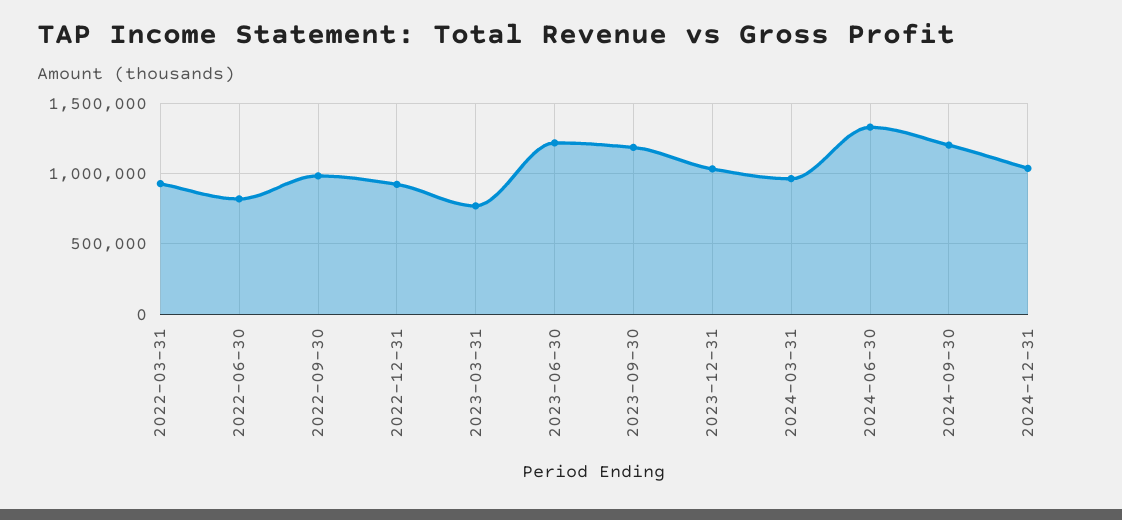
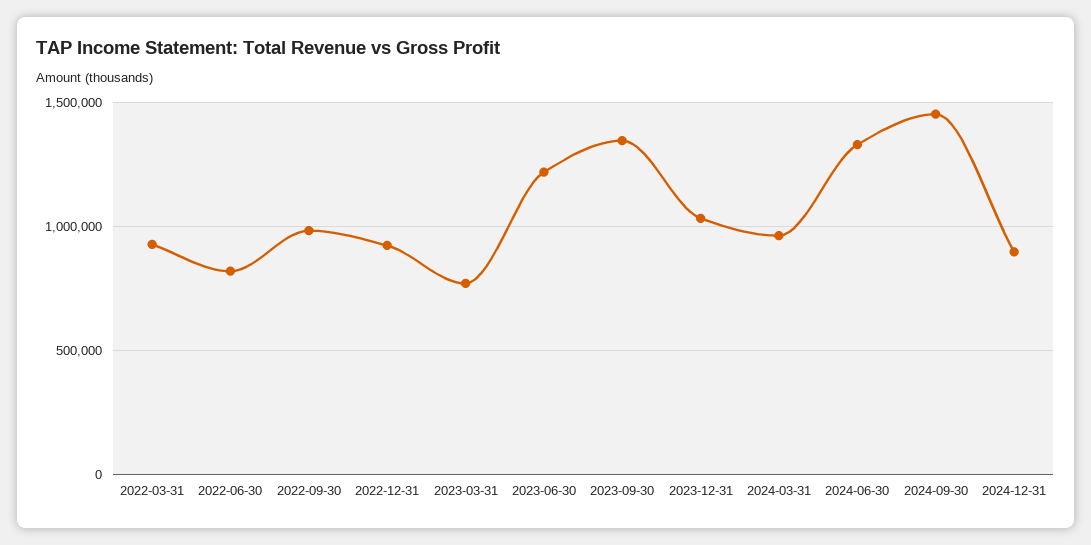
2023-09-30: 1200000 -> 1350000
2024-09-30: 1200000 -> 1450000
2024-12-31: 1050000 -> 900000

